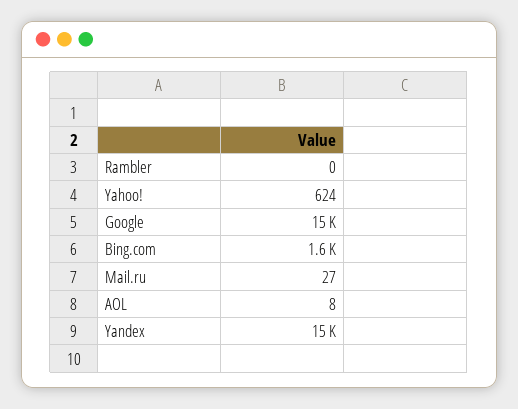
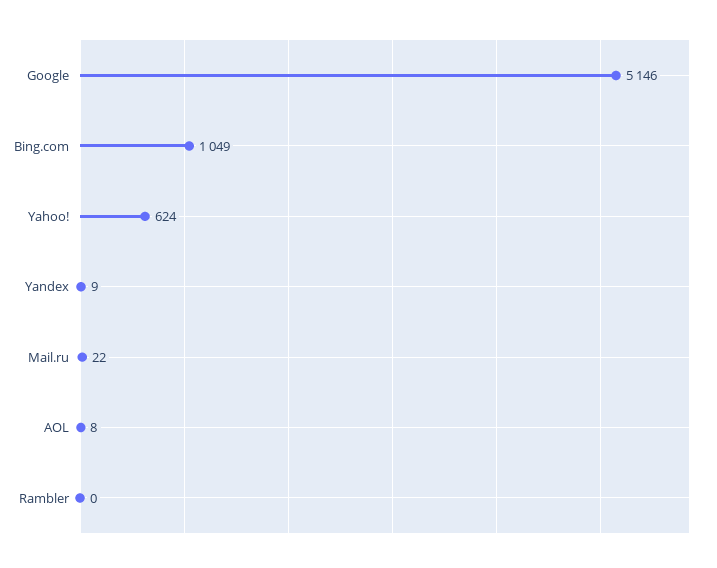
Google: 15000 -> 5146
Bing.com: 1600 -> 1049
Mail.ru: 27 -> 22
Yandex: 15000 -> 9

